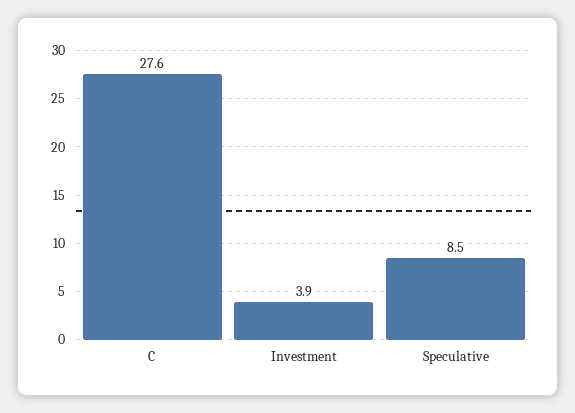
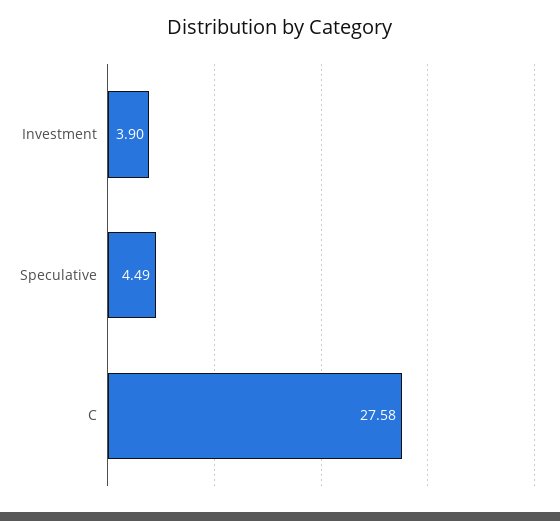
Speculative: 8.5 -> 4.49

